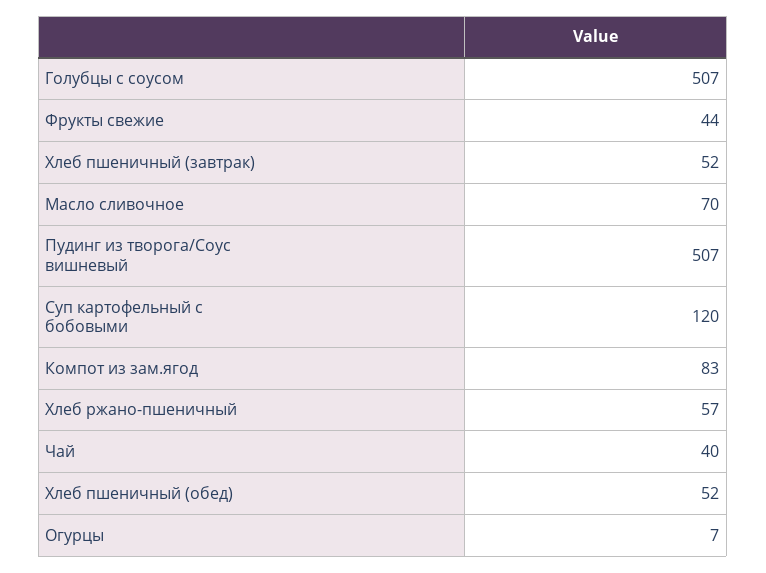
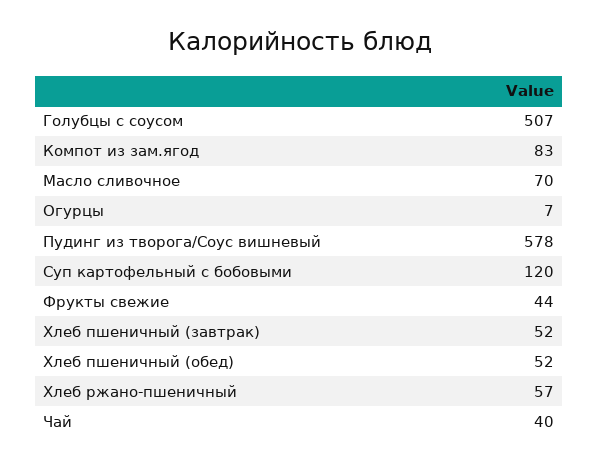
Пудинг из творога/Соус вишневый: 507 -> 578

